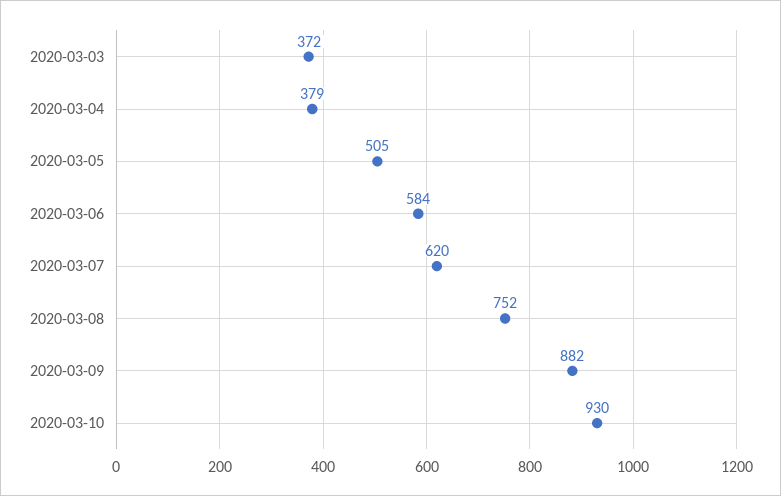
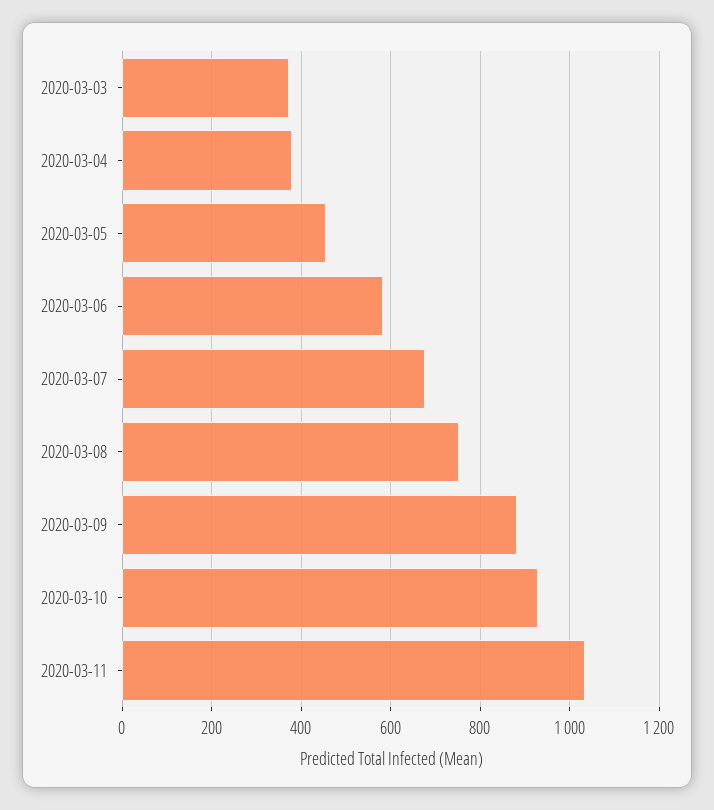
2020-03-05: 505 -> 460
2020-03-07: 620 -> 680
2020-03-11: none -> 1040

